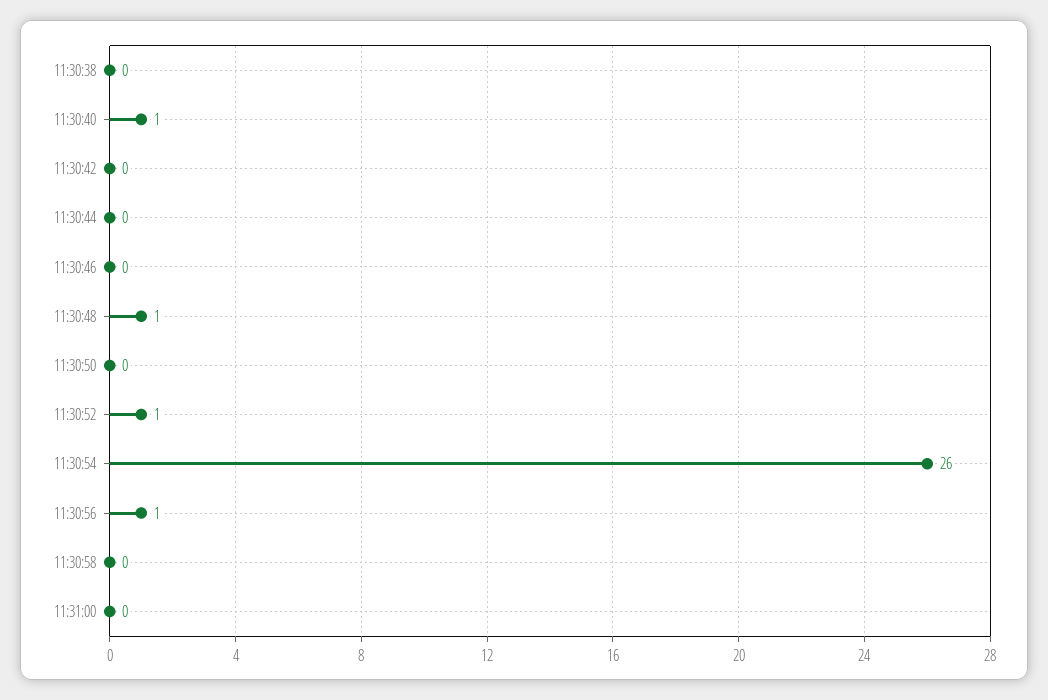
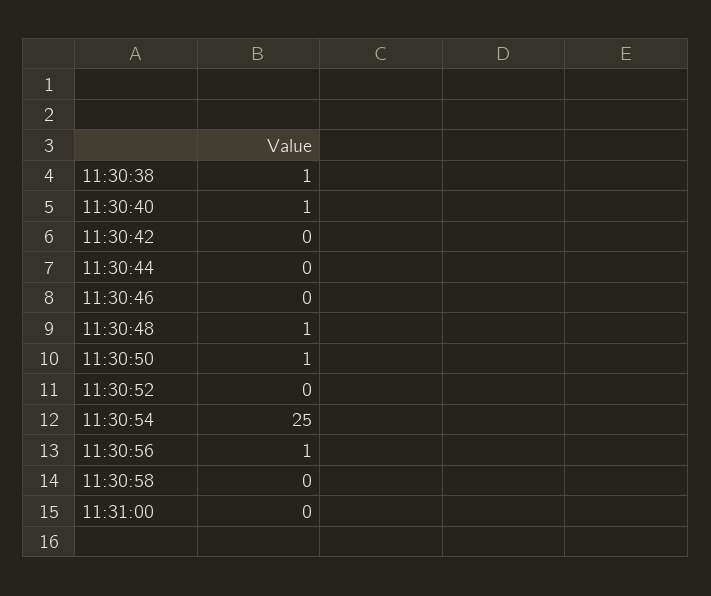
11:30:38: 0 -> 1
11:30:50: 0 -> 1
11:30:52: 1 -> 0
11:30:54: 26 -> 25

